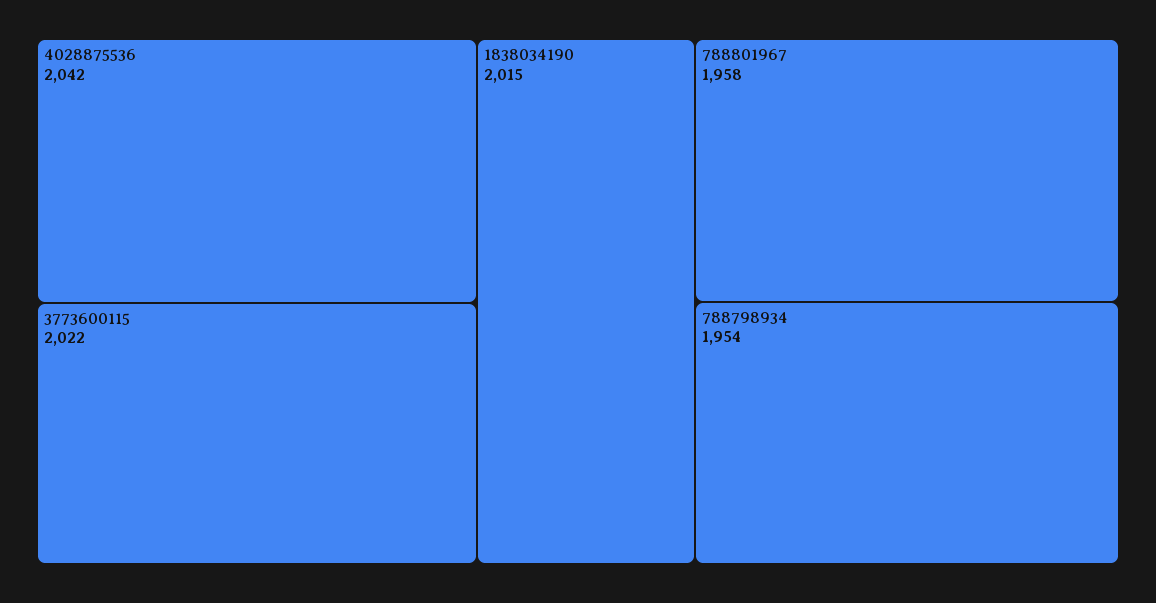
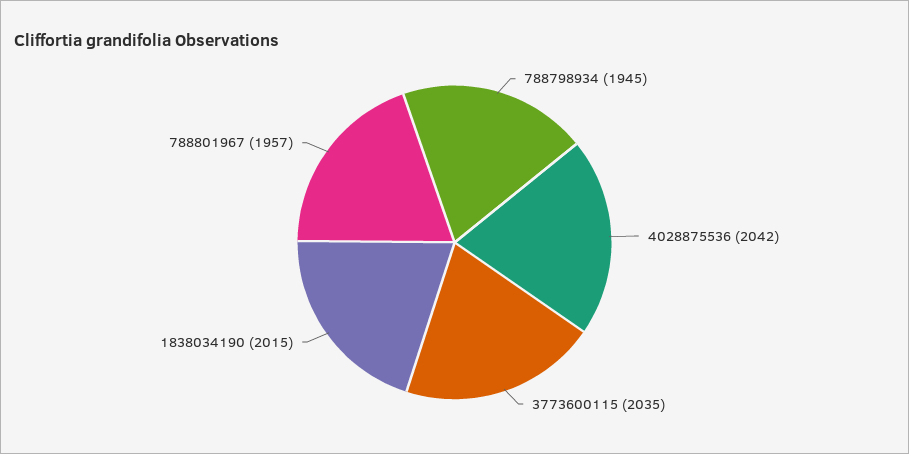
3773600115: 2022 -> 2035
788801967: 1958 -> 1957
788798934: 1954 -> 1945

